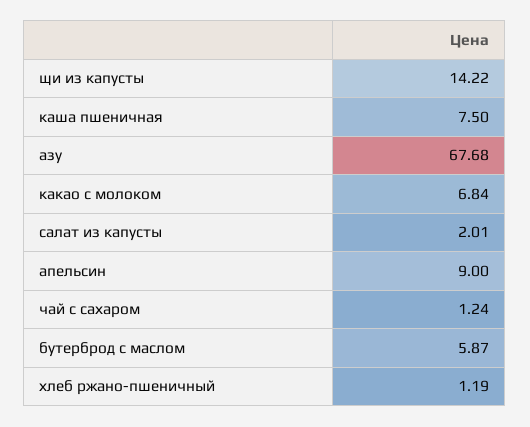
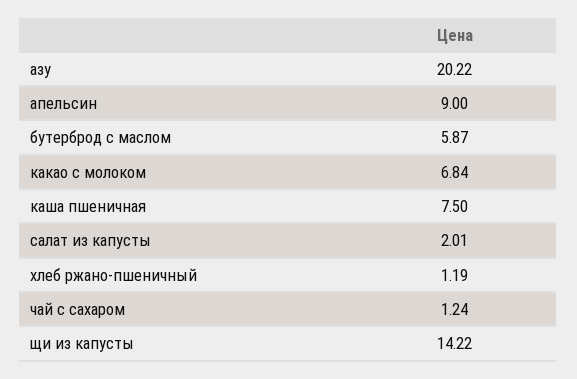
азу: 67.68 -> 20.22

